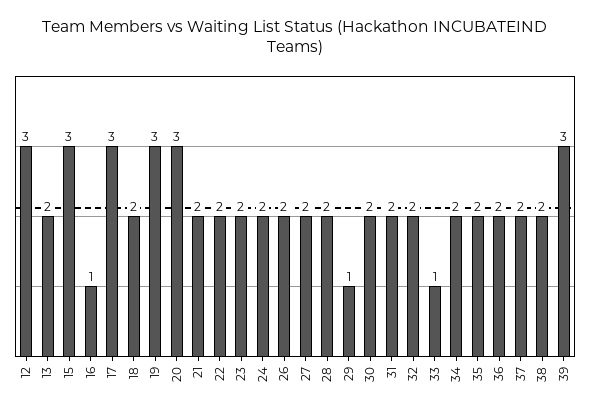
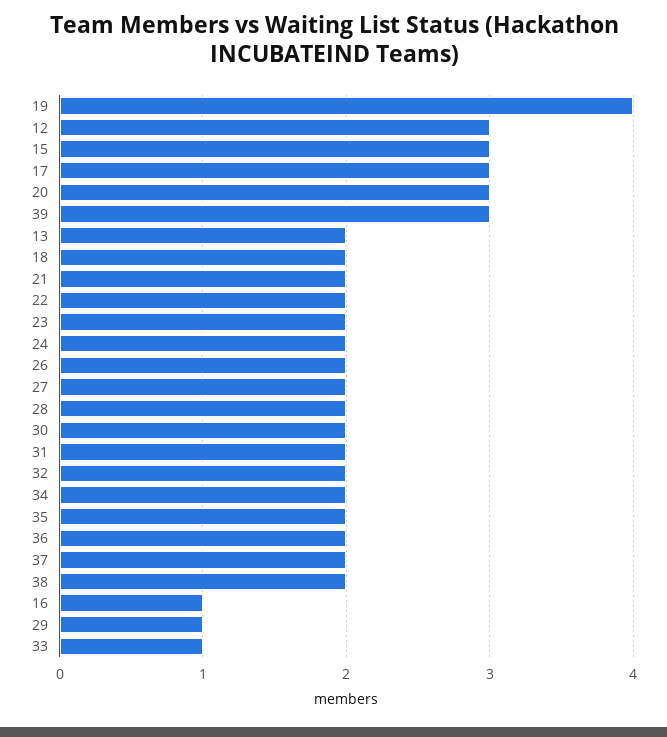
19: 3 -> 4

